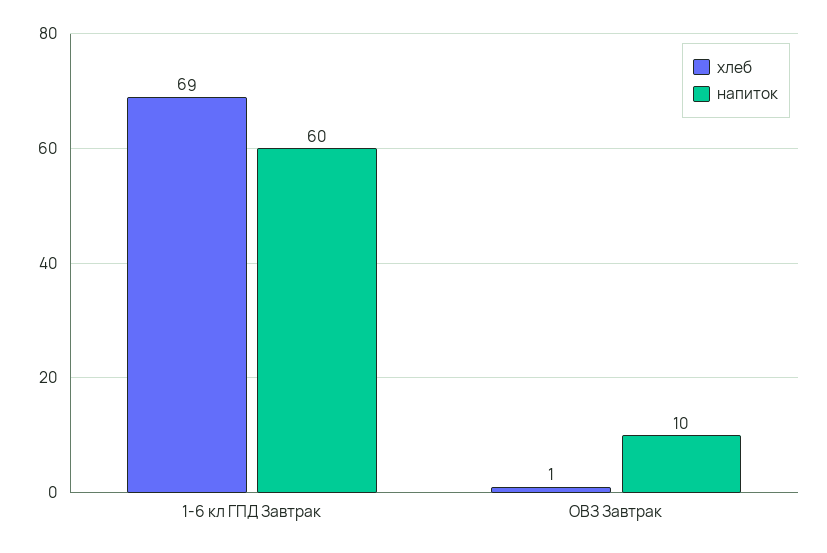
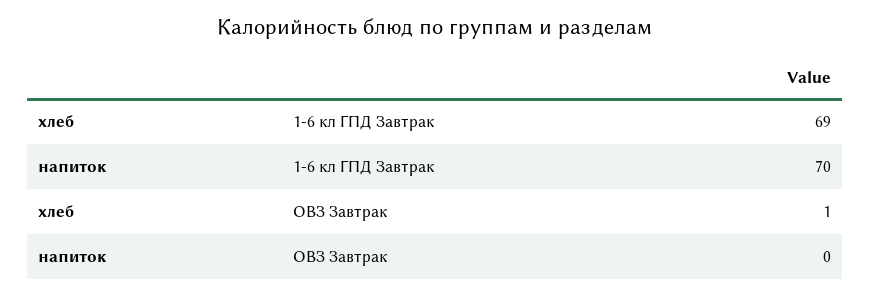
напиток, 1-6 кл ГПД Завтрак: 60 -> 70
напиток, ОВЗ Завтрак: 10 -> 0

